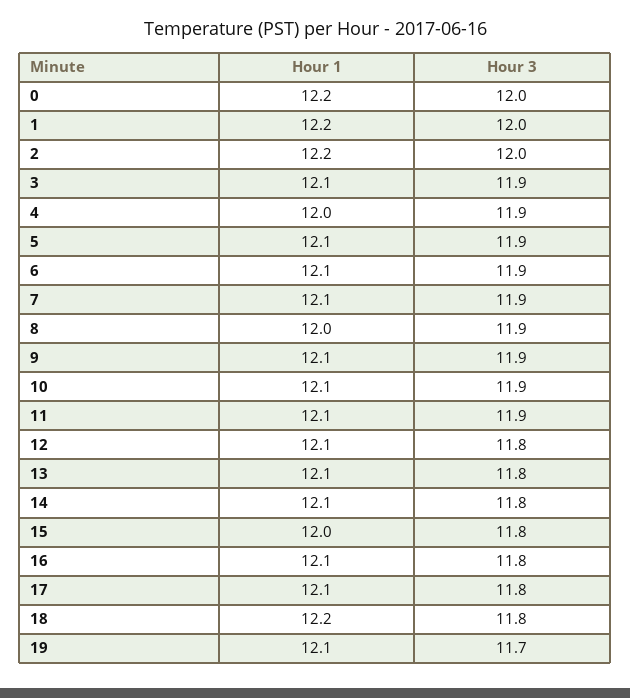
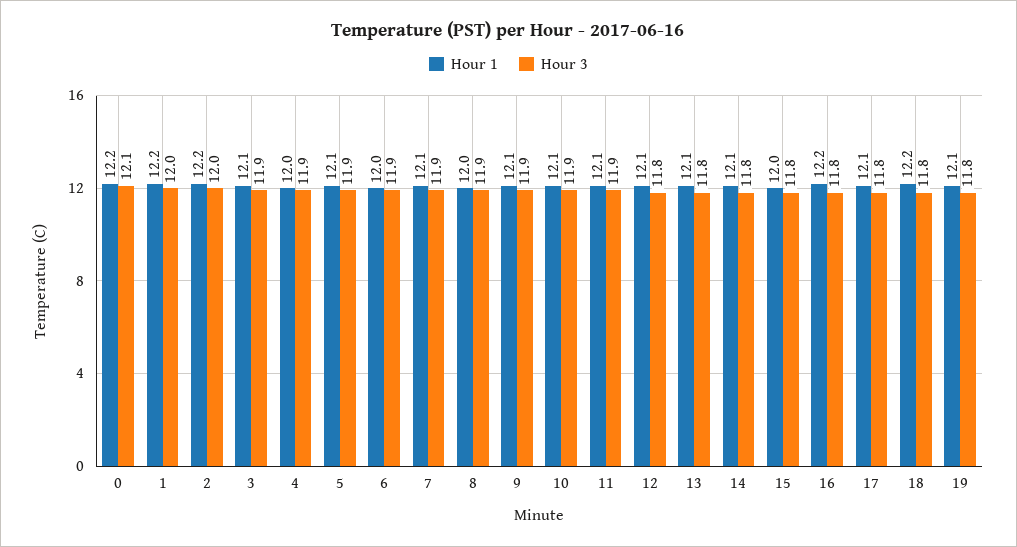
Hour 3, 0: 12 -> 12.1
Hour 1, 6: 12.1 -> 12
Hour 1, 16: 12.1 -> 12.2
Hour 3, 19: 11.7 -> 11.8

